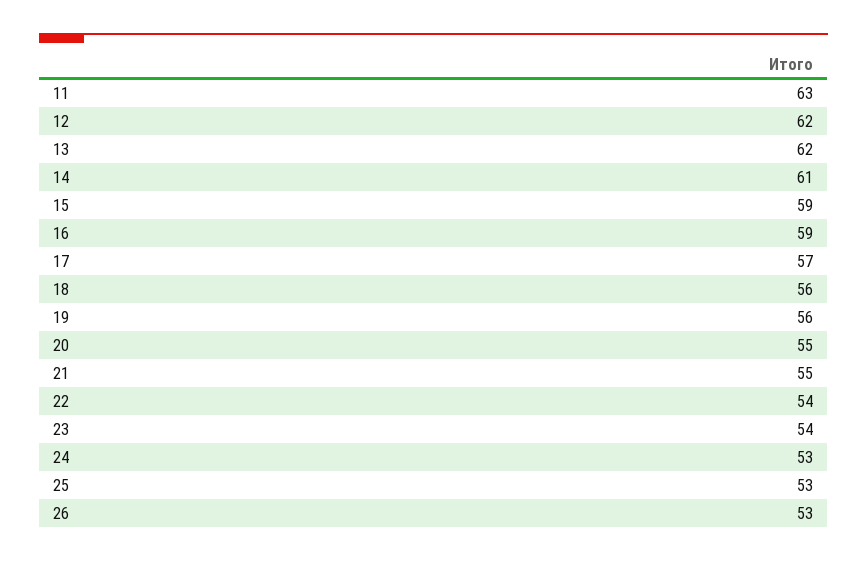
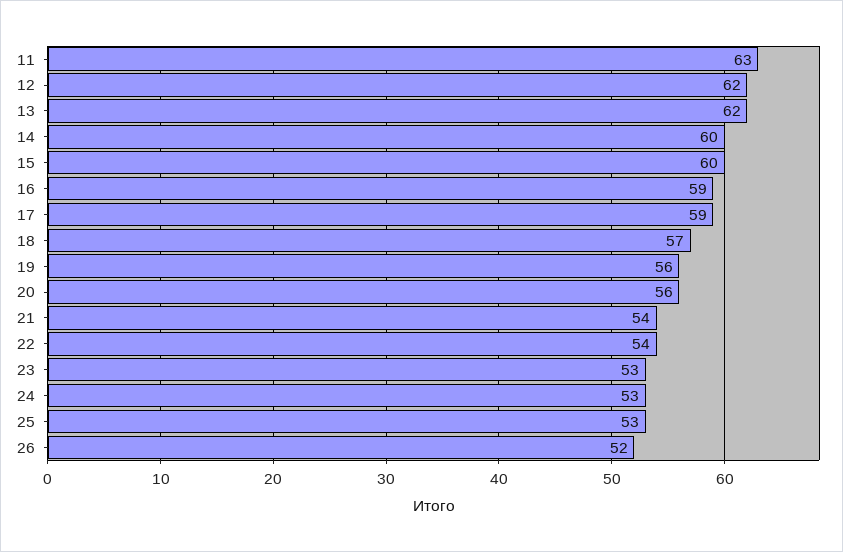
14: 61 -> 60
15: 59 -> 60
17: 57 -> 59
18: 56 -> 57
20: 55 -> 56
21: 55 -> 54
23: 54 -> 53
26: 53 -> 52

